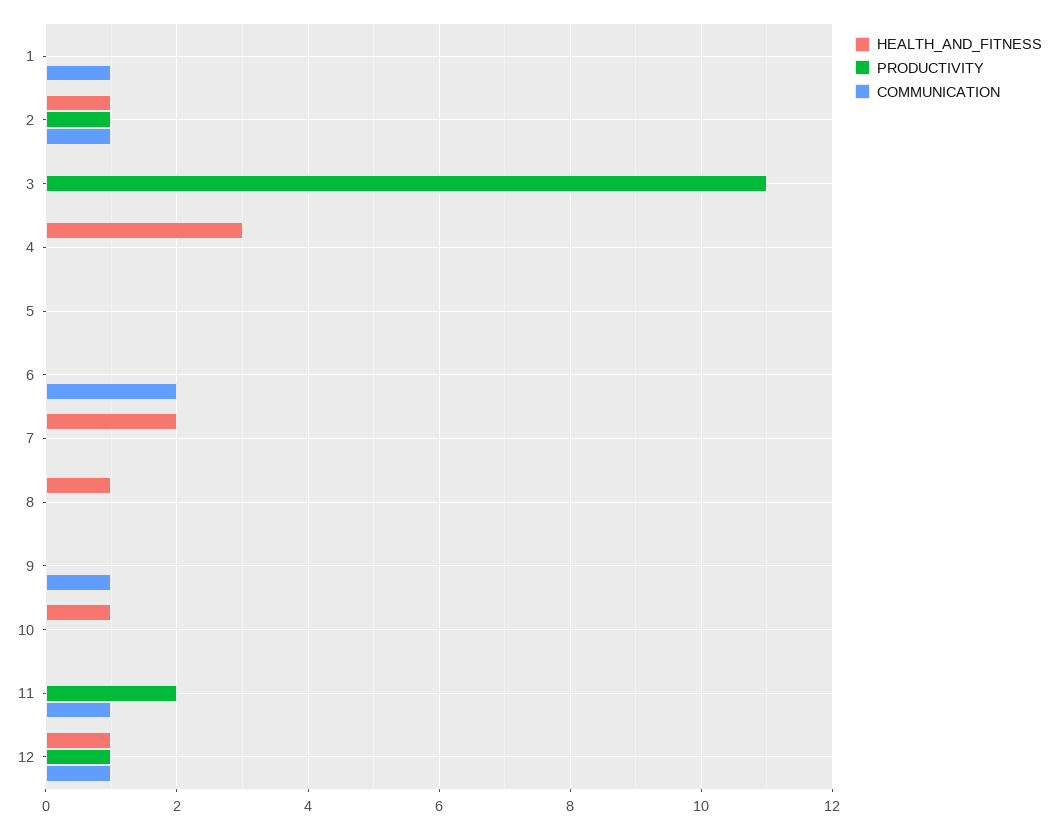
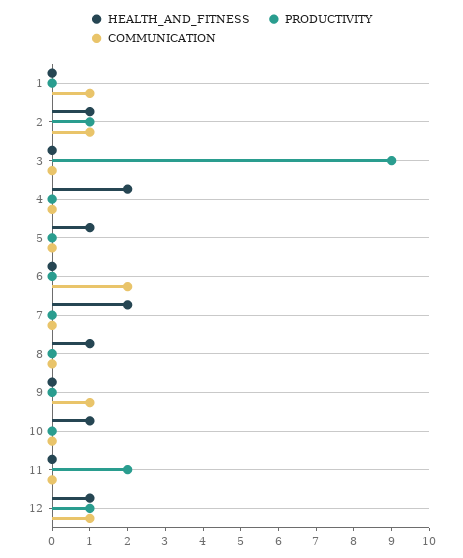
PRODUCTIVITY, 3: 11 -> 9
HEALTH_AND_FITNESS, 4: 3 -> 2
HEALTH_AND_FITNESS, 5: 0 -> 1
COMMUNICATION, 11: 1 -> 0

